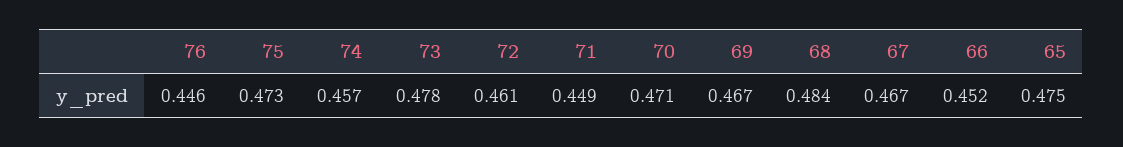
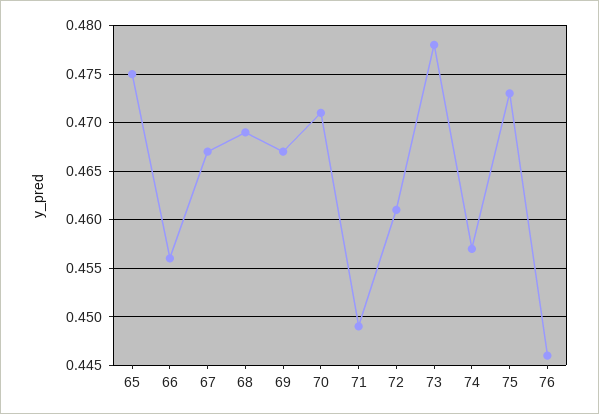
68: 0.484 -> 0.469
66: 0.452 -> 0.456

